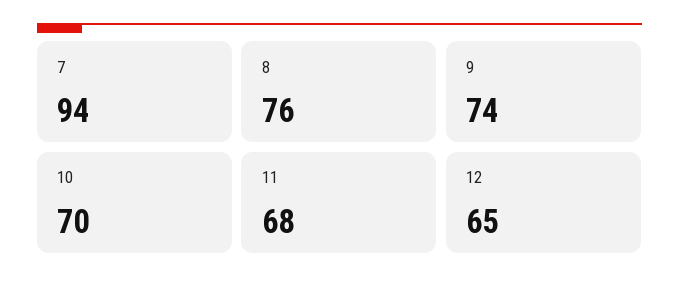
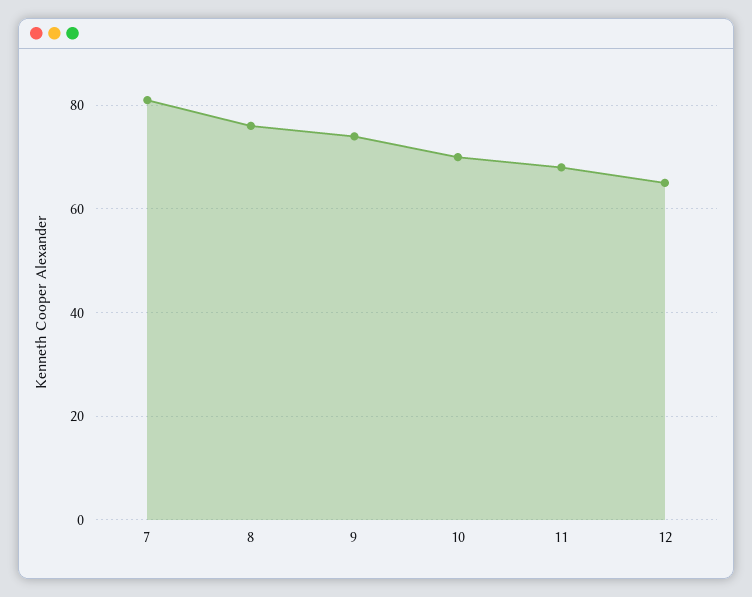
7: 94 -> 80

